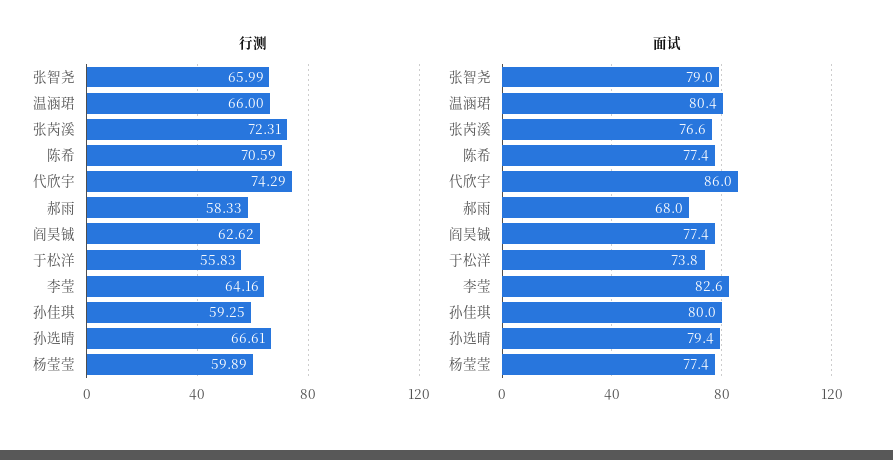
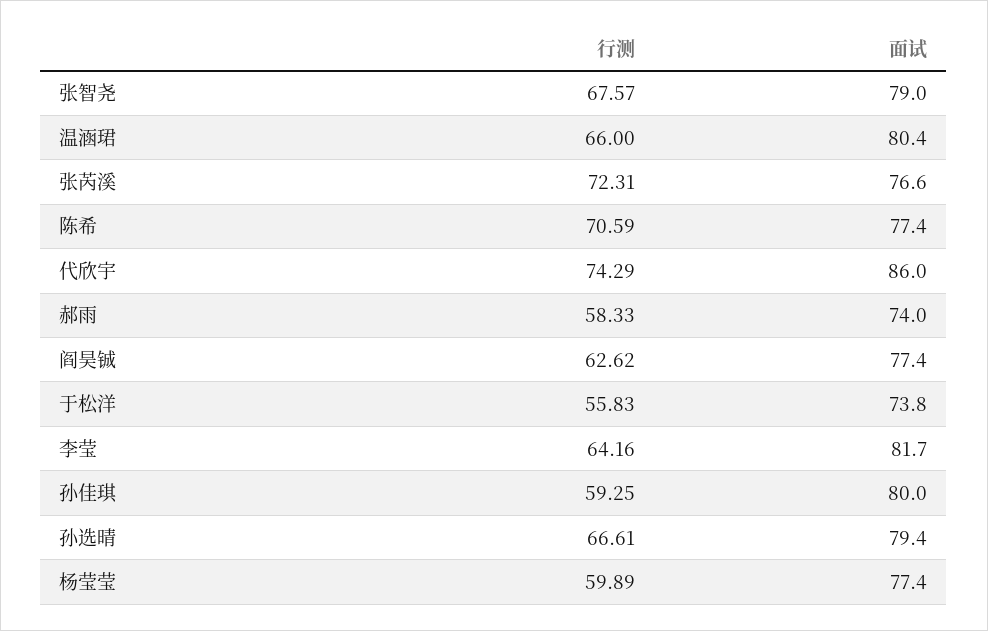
行测, 张智尧: 65.99 -> 67.57
面试, 郝雨: 68 -> 74
面试, 李莹: 82.6 -> 81.7

